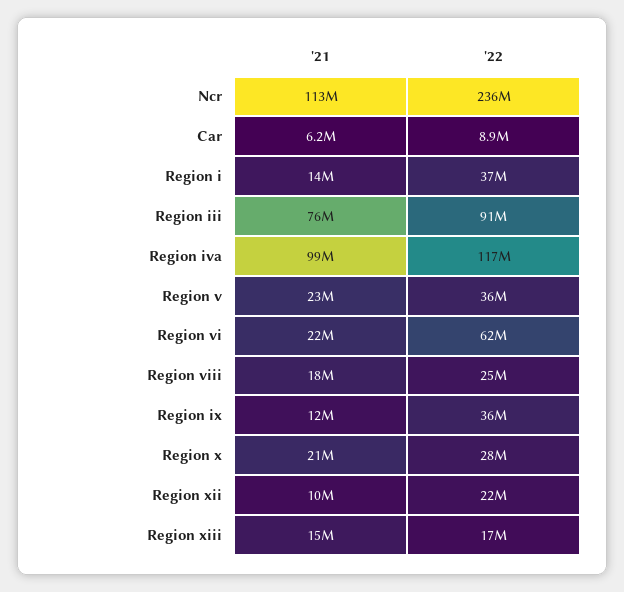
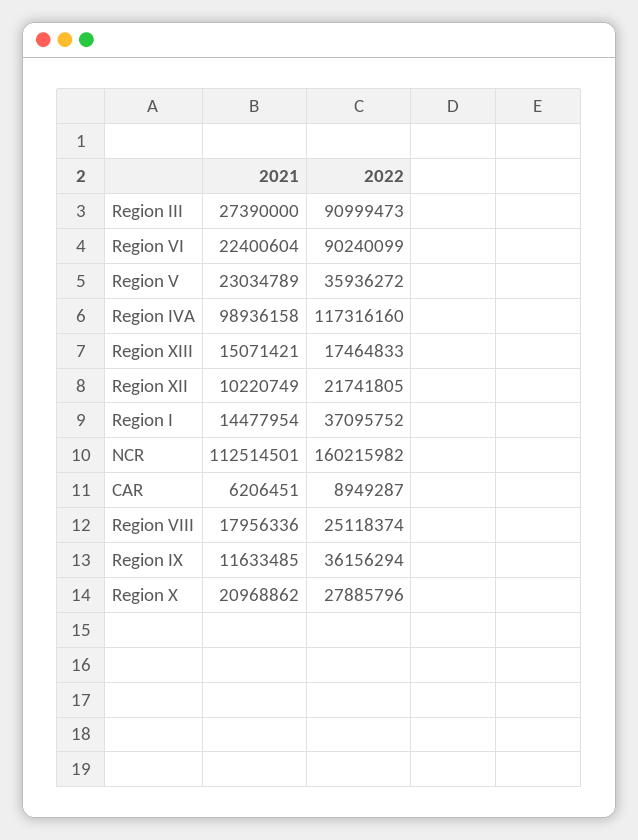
'22, Ncr: 236000000 -> 160215982
'21, Region iii: 76000000 -> 27390000
'22, Region vi: 62000000 -> 90240099

